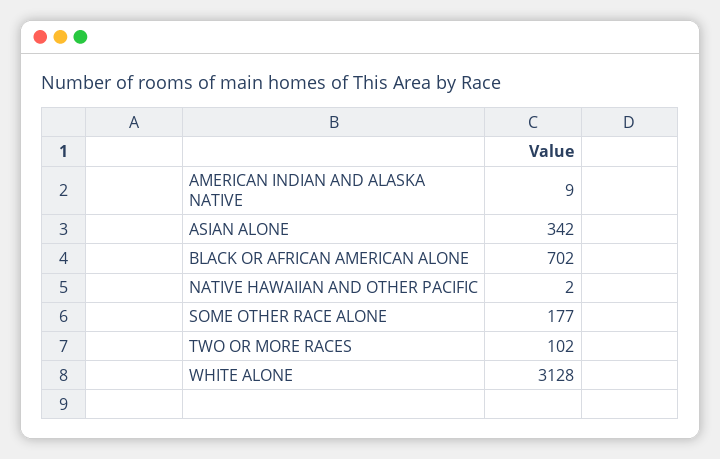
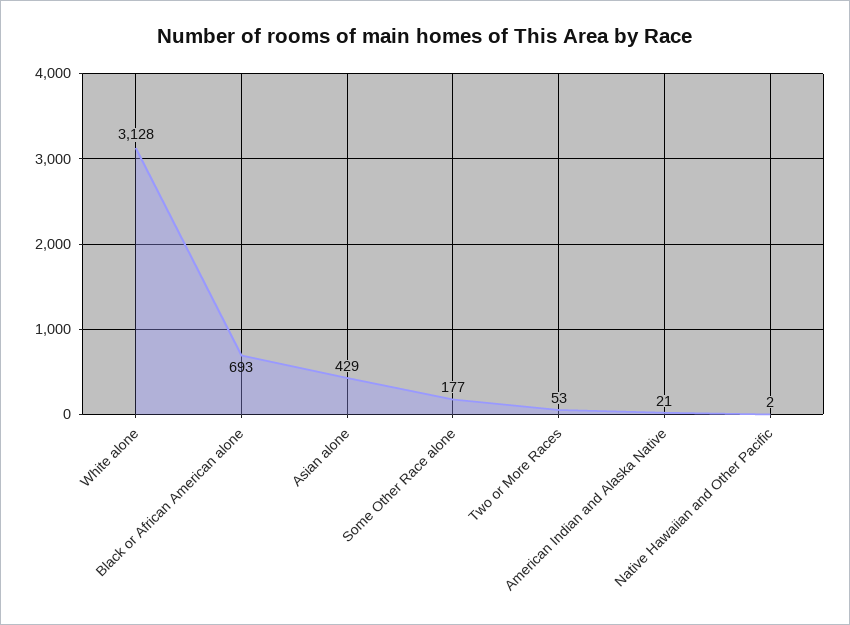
AMERICAN INDIAN AND ALASKA NATIVE: 9 -> 21
ASIAN ALONE: 342 -> 429
BLACK OR AFRICAN AMERICAN ALONE: 702 -> 693
TWO OR MORE RACES: 102 -> 53

